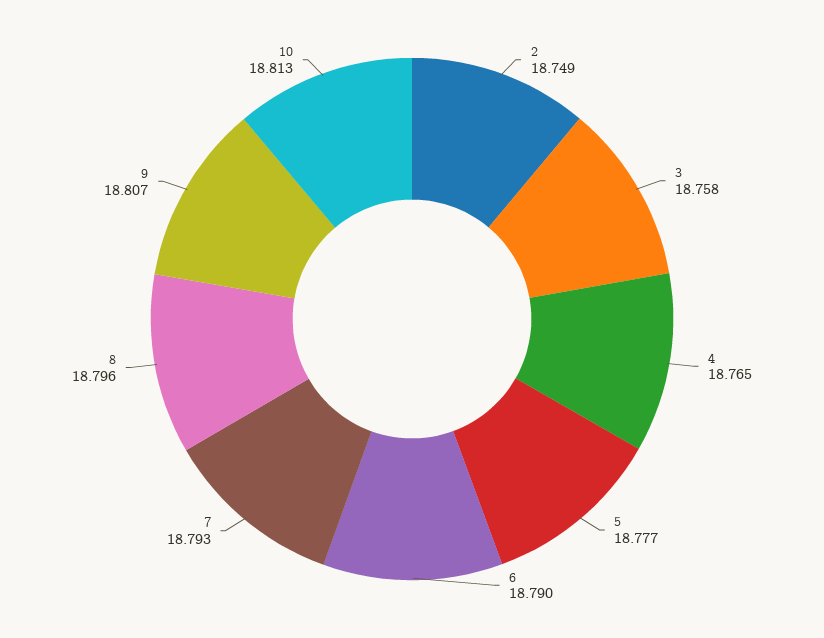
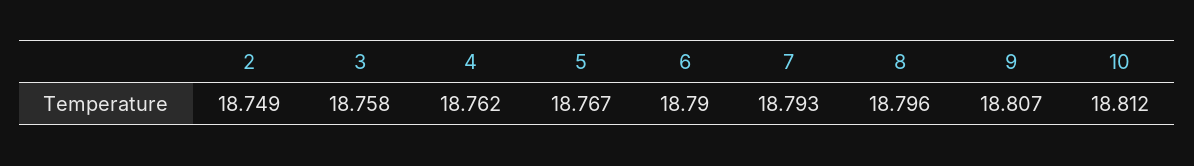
4: 18.765 -> 18.762
5: 18.777 -> 18.767
10: 18.813 -> 18.812

